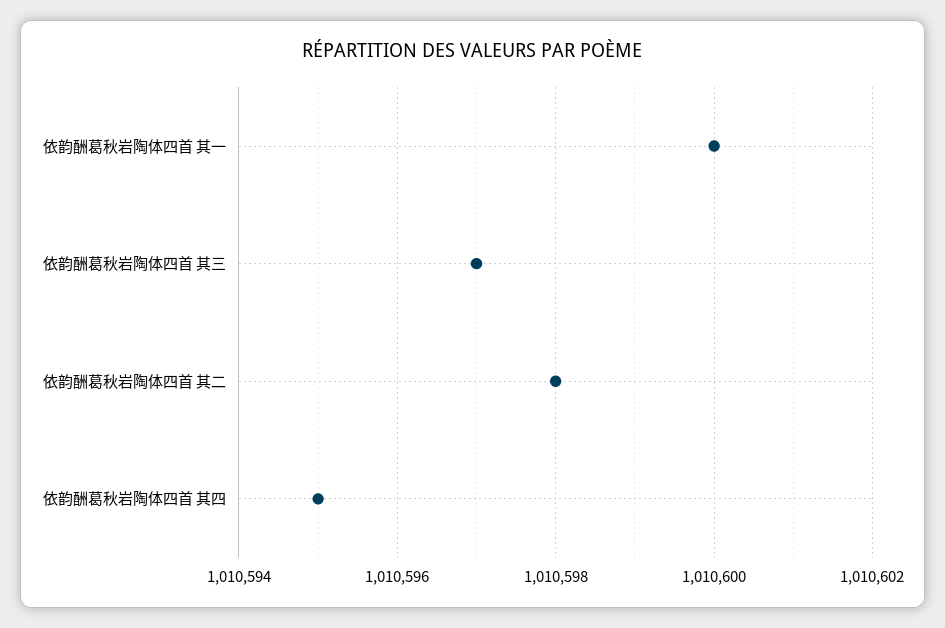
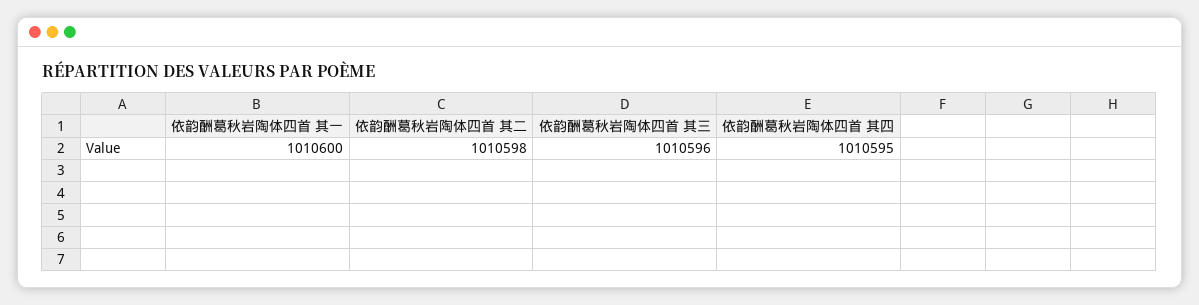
依韵酬葛秋岩陶体四首 其三: 1010597 -> 1010596

